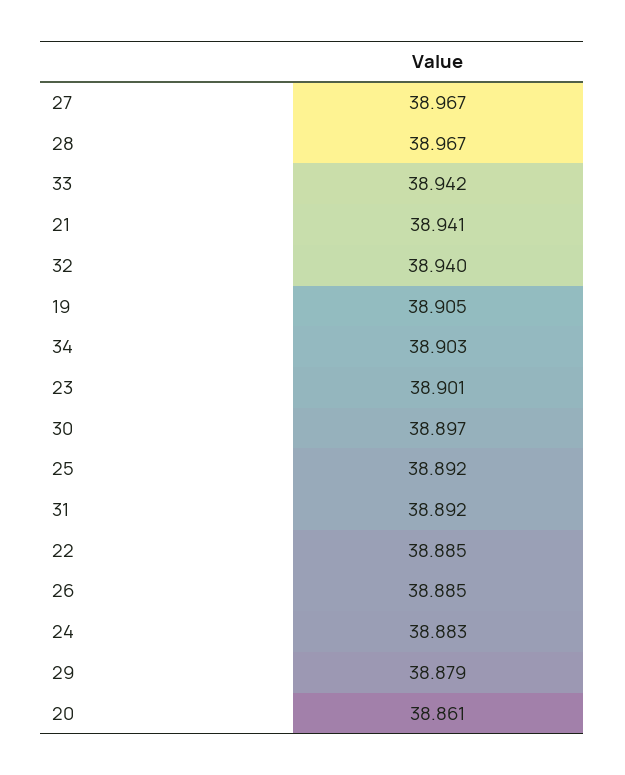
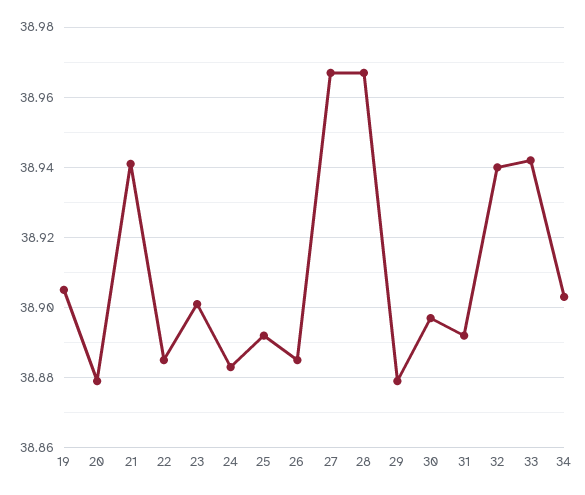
20: 38.861 -> 38.88

